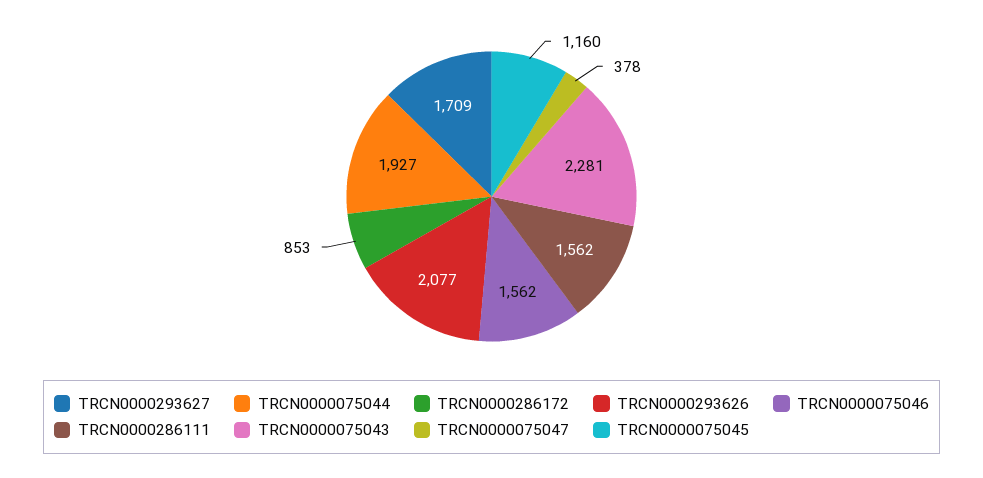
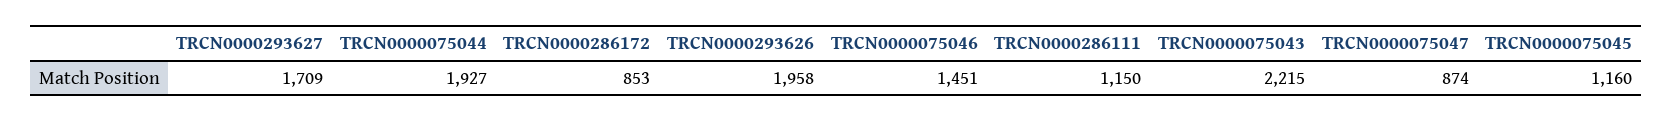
TRCN0000293626: 2077 -> 1958
TRCN0000075046: 1562 -> 1451
TRCN0000286111: 1562 -> 1150
TRCN0000075043: 2281 -> 2215
TRCN0000075047: 378 -> 874

